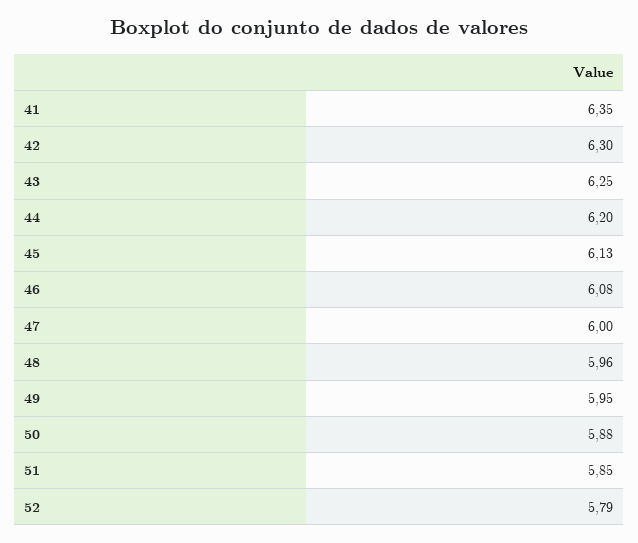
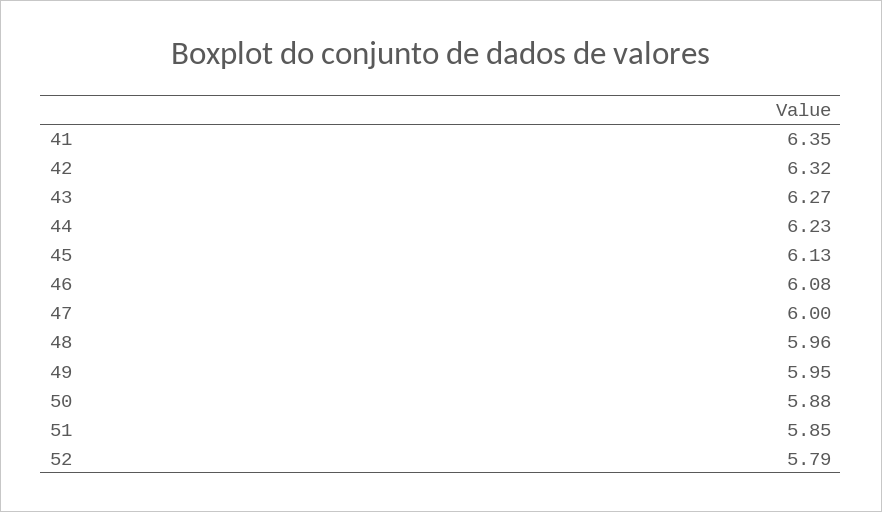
42: 6.3 -> 6.32
43: 6.25 -> 6.27
44: 6.2 -> 6.23

